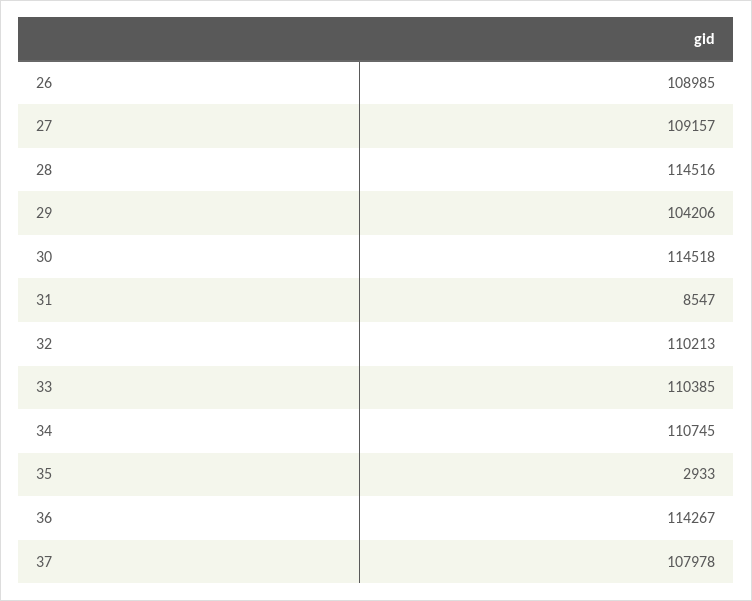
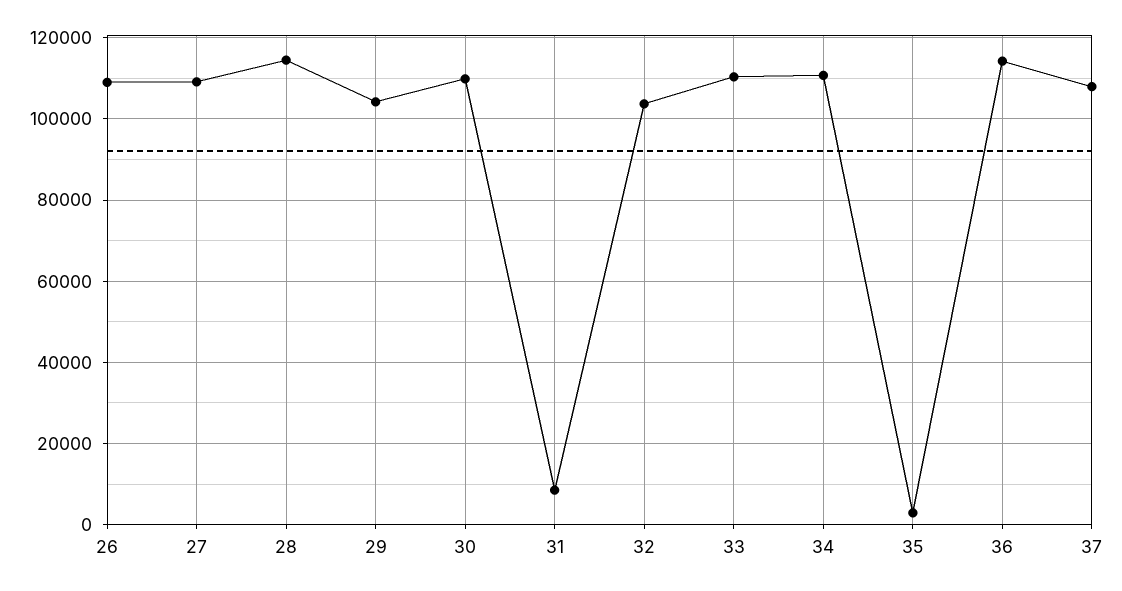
30: 114518 -> 110000
32: 110213 -> 104000

